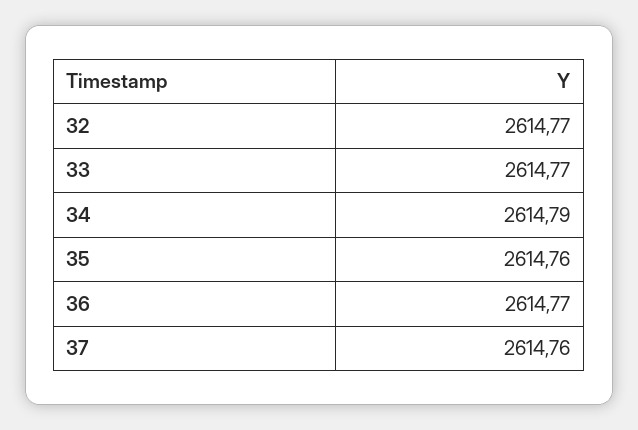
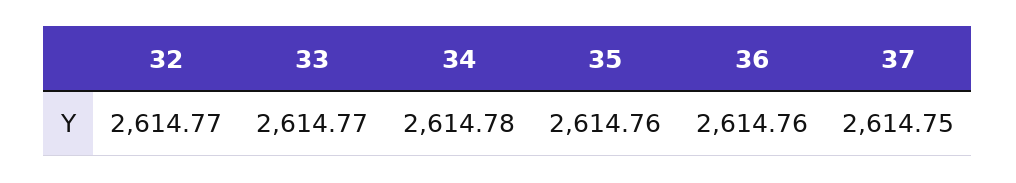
34: 2614.79 -> 2614.78
36: 2614.77 -> 2614.76
37: 2614.76 -> 2614.75

